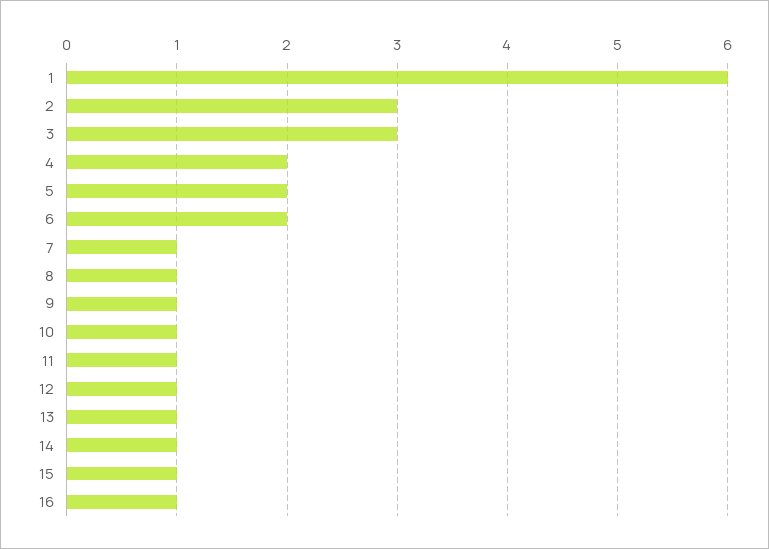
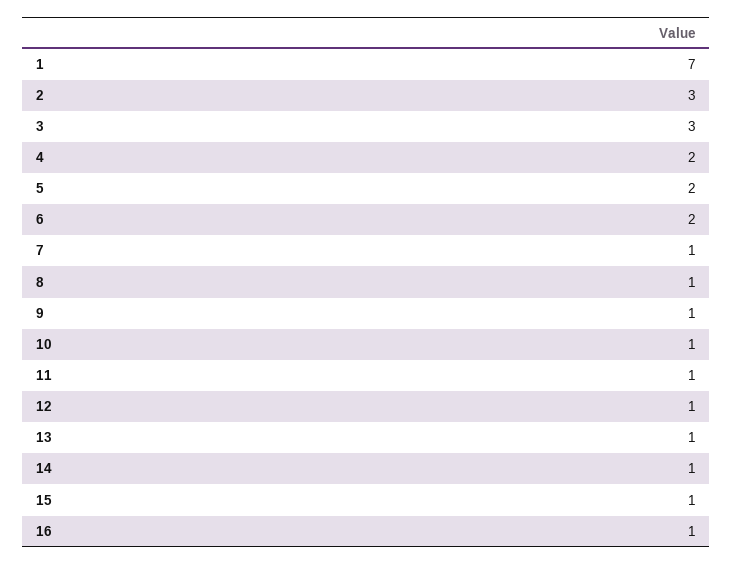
1: 6 -> 7

